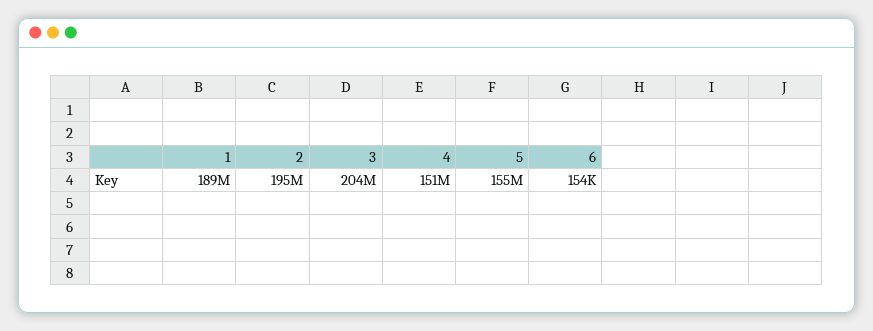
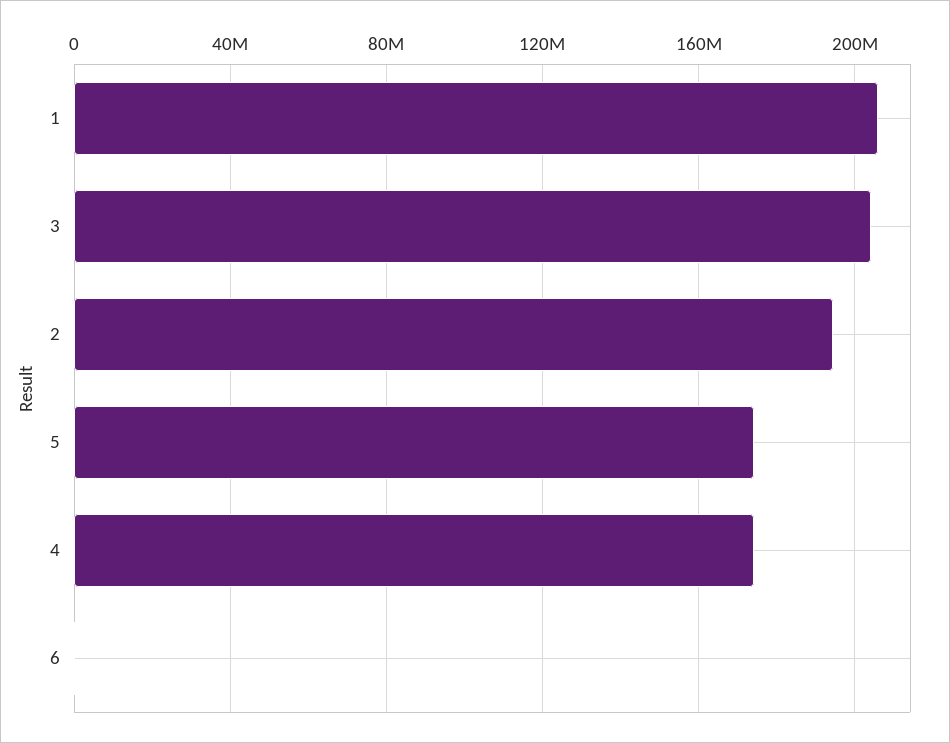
1: 189000000 -> 205000000
4: 151000000 -> 175000000
5: 155000000 -> 175000000

